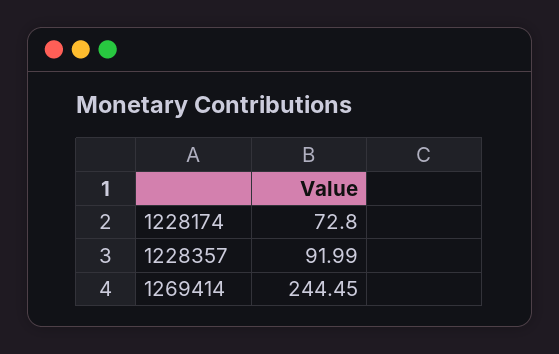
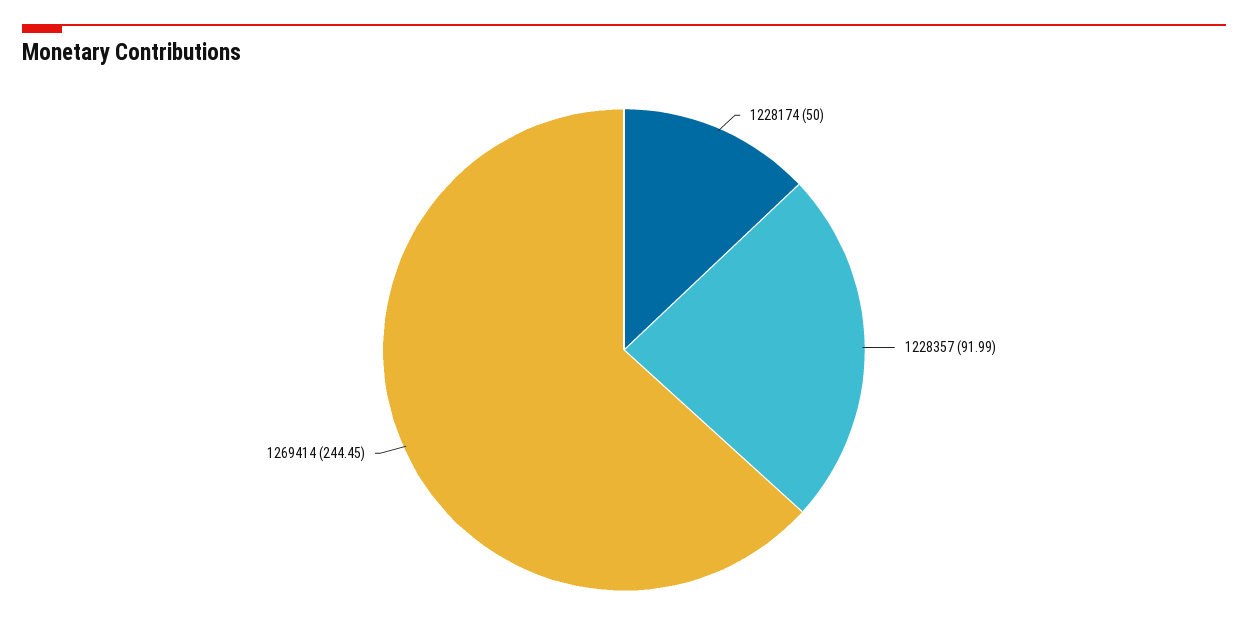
1228174: 72.8 -> 50

